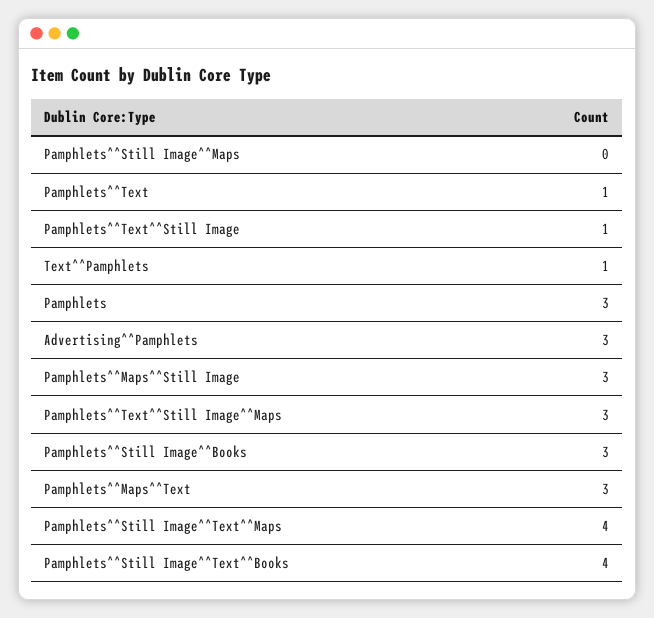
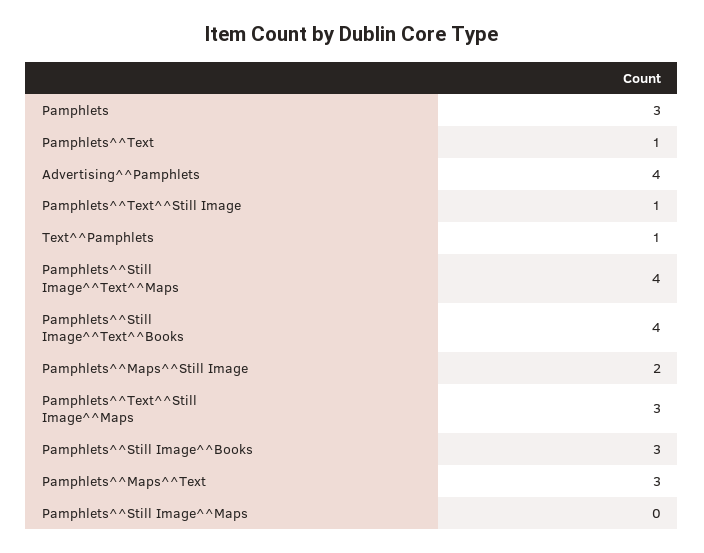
Advertising^^Pamphlets: 3 -> 4
Pamphlets^^Maps^^Still Image: 3 -> 2

